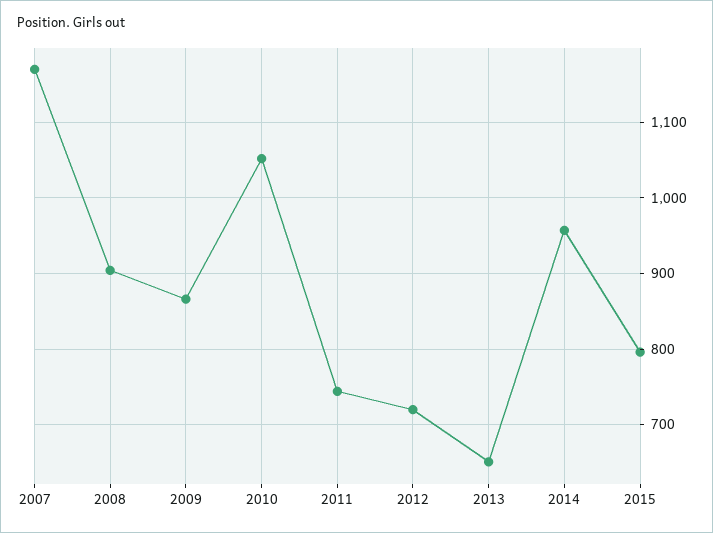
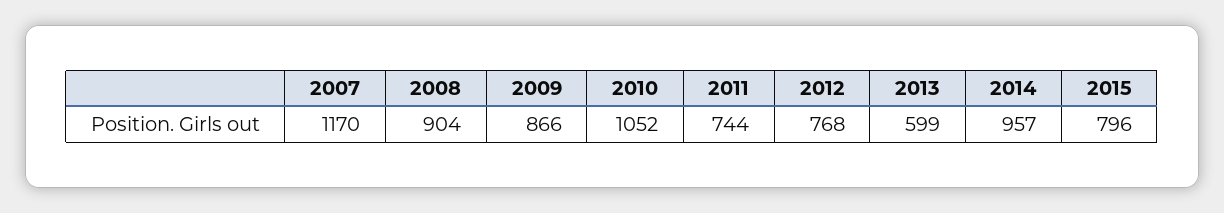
2012: 720 -> 768
2013: 650 -> 599

